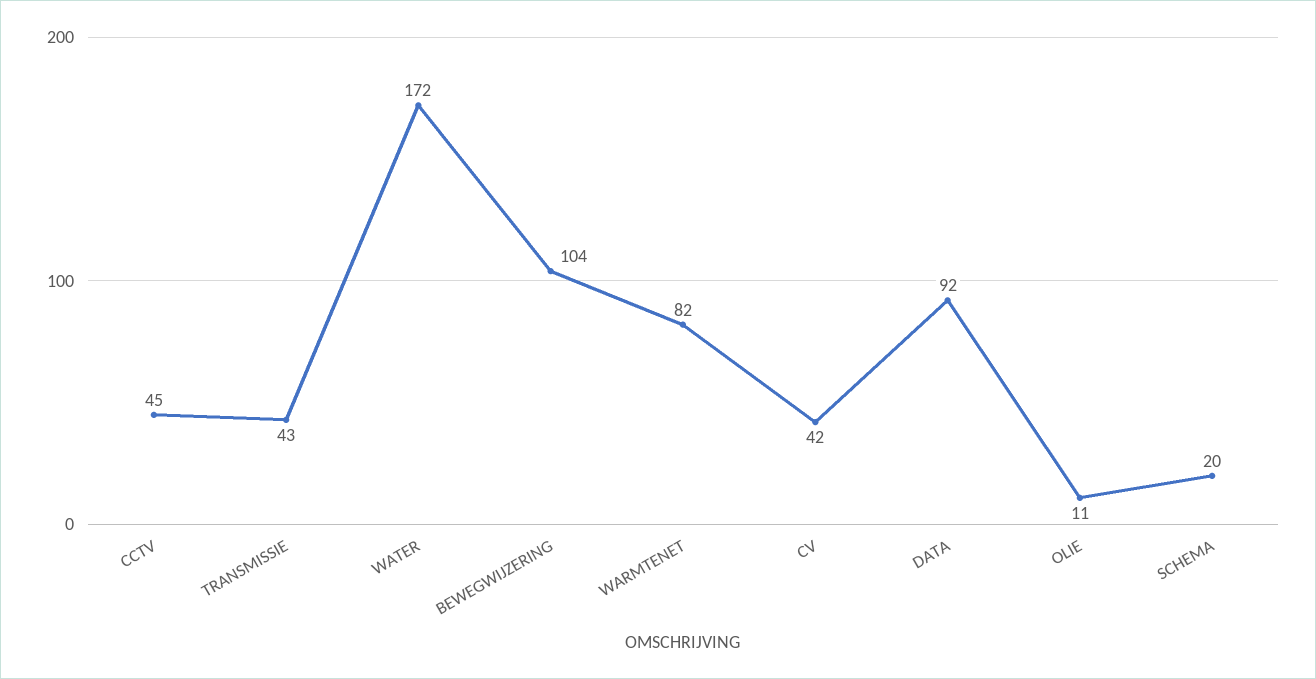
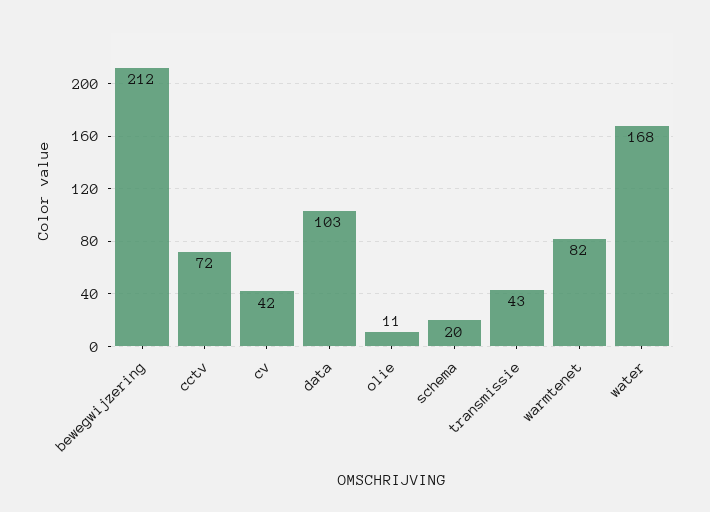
CCTV: 45 -> 72
WATER: 172 -> 168
BEWEGWIJZERING: 104 -> 212
DATA: 92 -> 103

